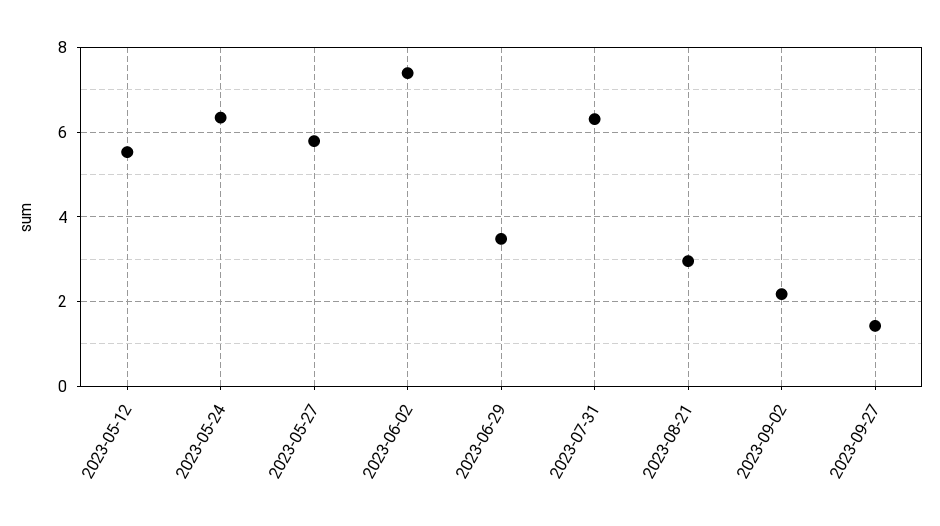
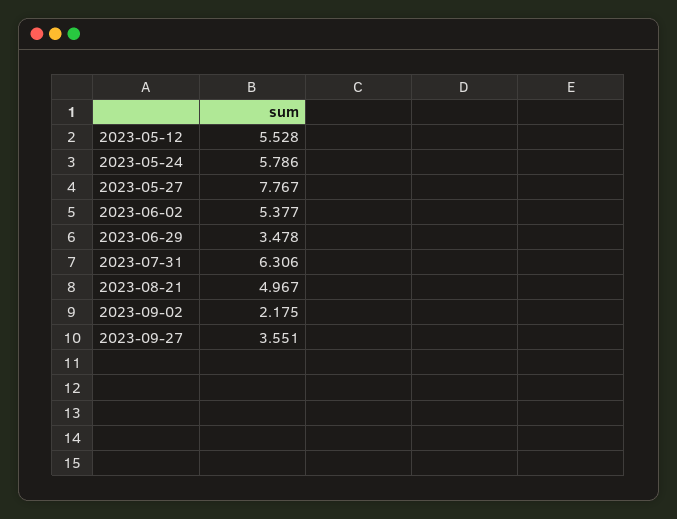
2023-05-24: 6.4 -> 5.786
2023-05-27: 5.8 -> 7.767
2023-06-02: 7.4 -> 5.377
2023-08-21: 3 -> 4.967
2023-09-27: 1.4 -> 3.551

